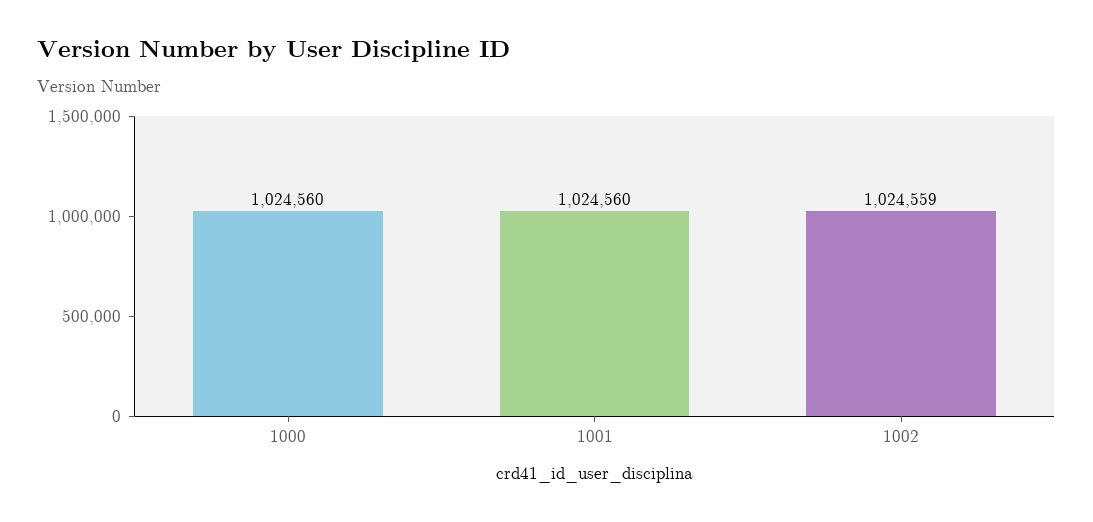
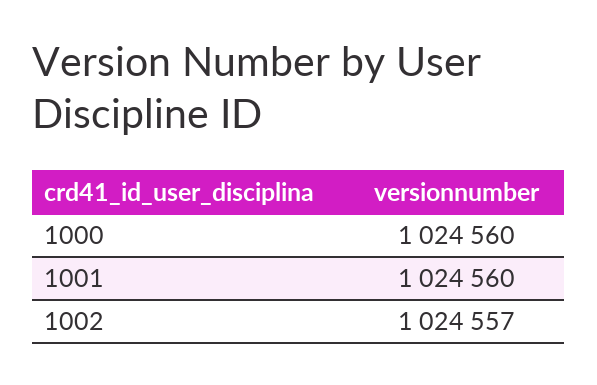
1002: 1024559 -> 1024557

